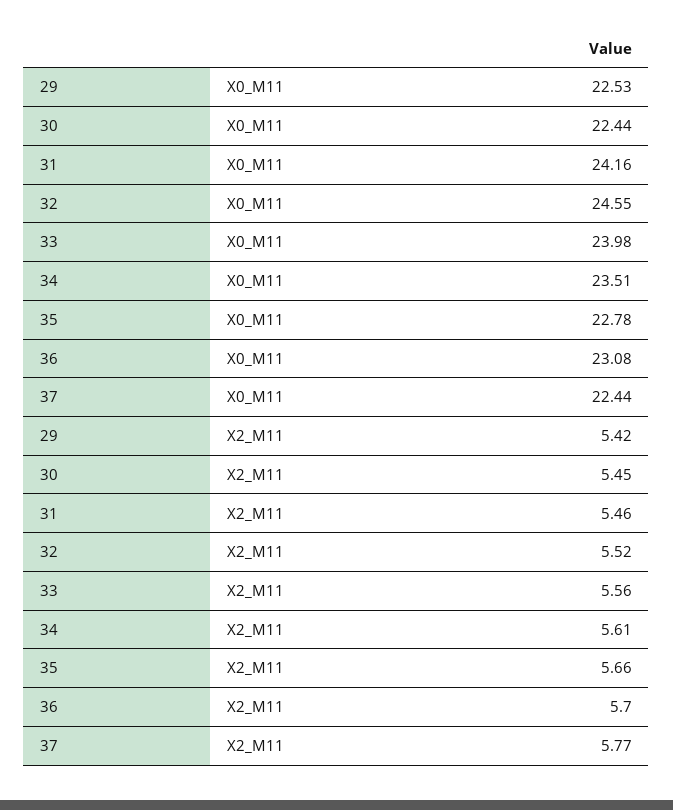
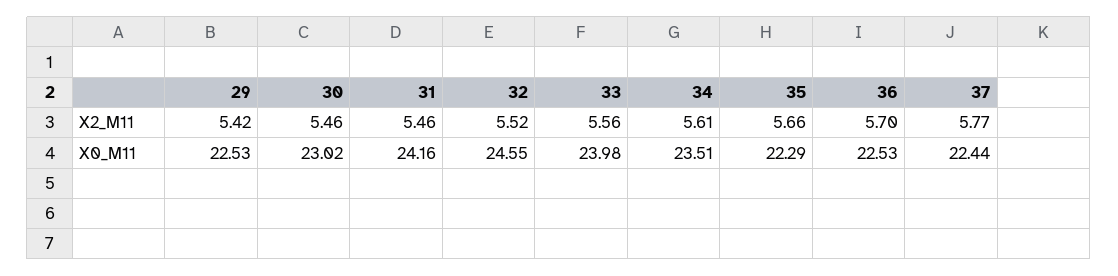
30, X0_M11: 22.44 -> 23.02
35, X0_M11: 22.78 -> 22.29
36, X0_M11: 23.08 -> 22.53
30, X2_M11: 5.45 -> 5.46

